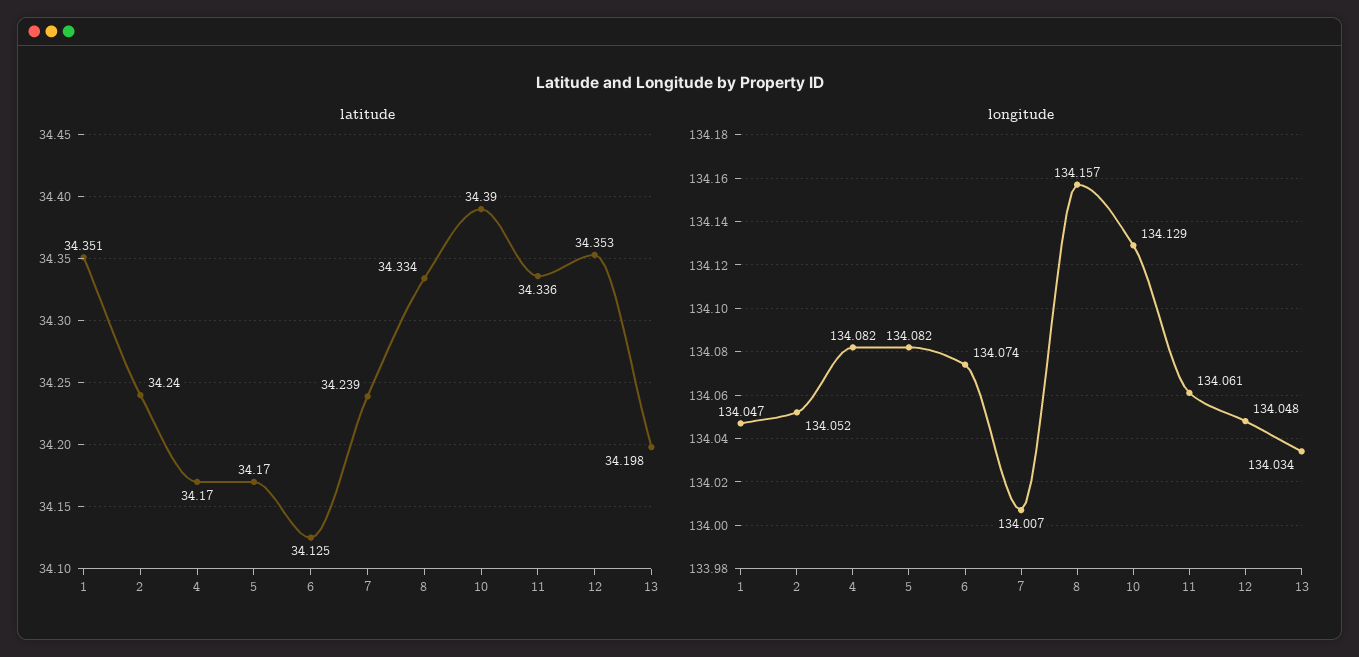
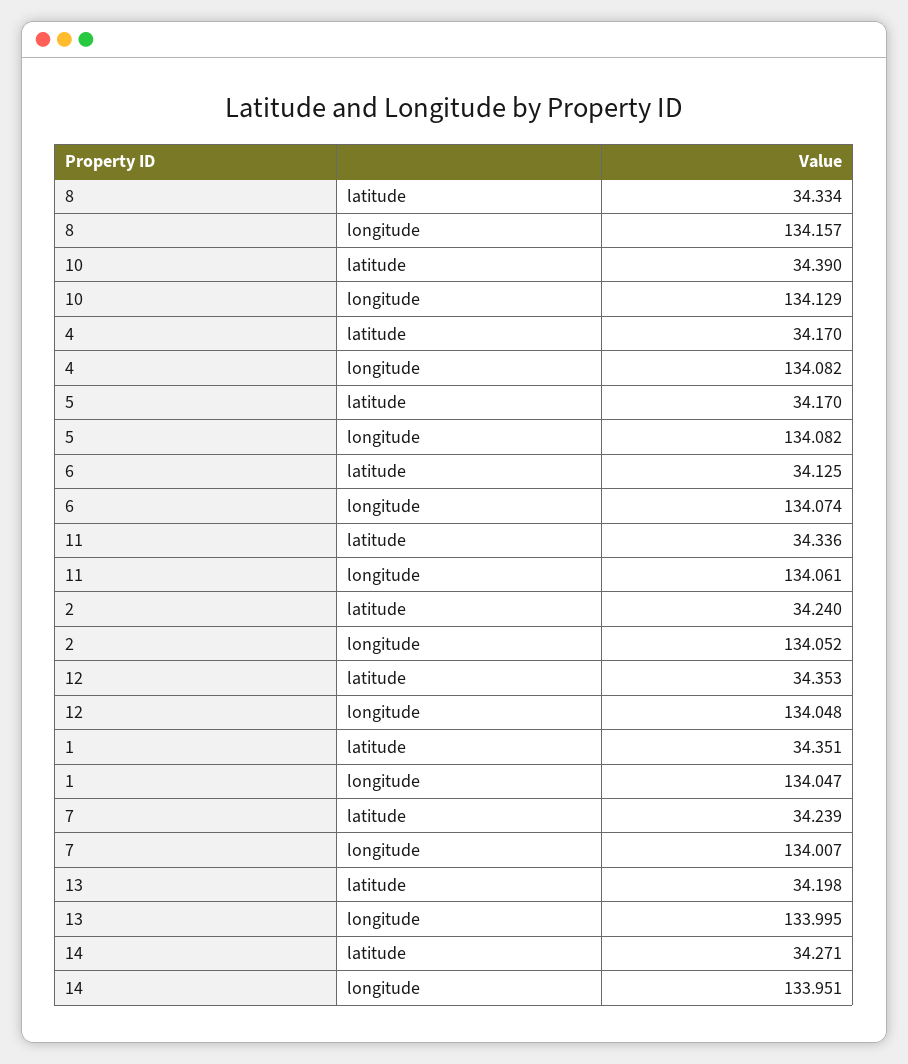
longitude, 13: 134.034 -> 133.995
latitude, 14: none -> 34.271
longitude, 14: none -> 133.951

